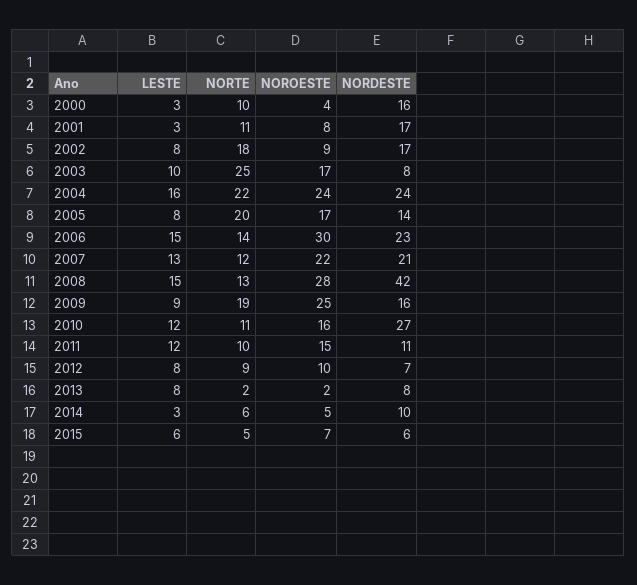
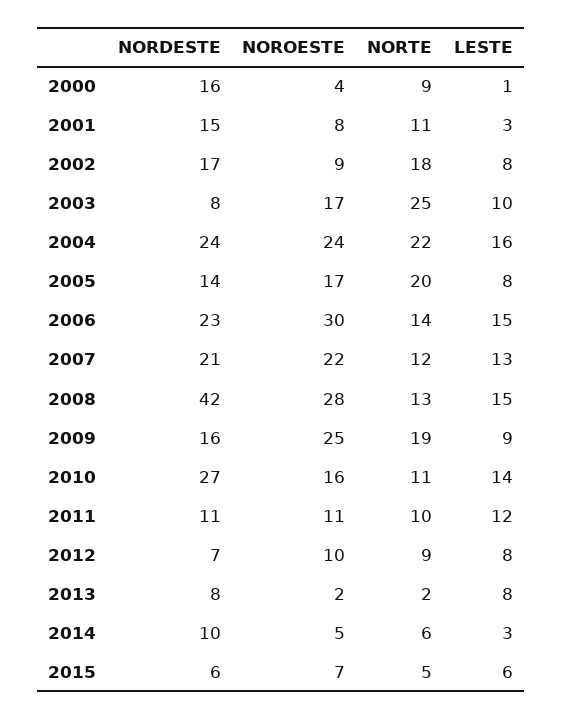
LESTE, 2000: 3 -> 1
NORTE, 2000: 10 -> 9
NORDESTE, 2001: 17 -> 15
LESTE, 2010: 12 -> 14
NOROESTE, 2011: 15 -> 11

